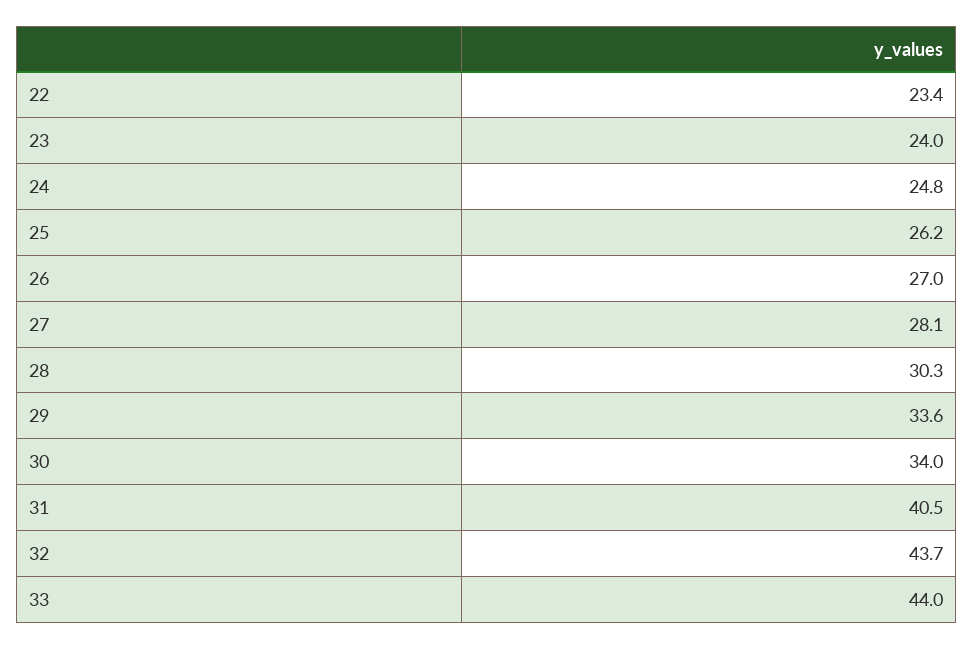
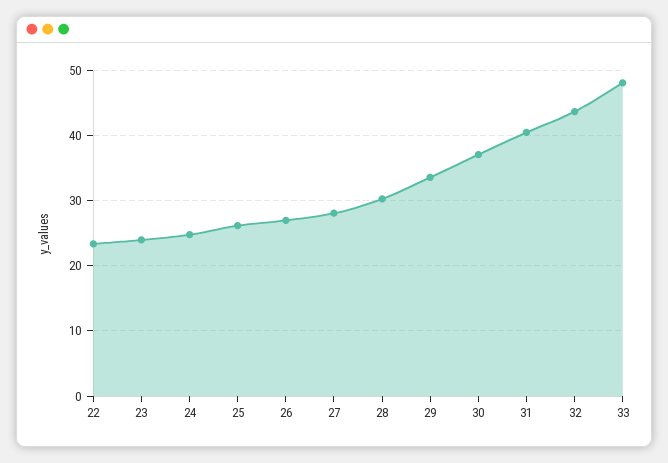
30: 34 -> 37
33: 44 -> 48

